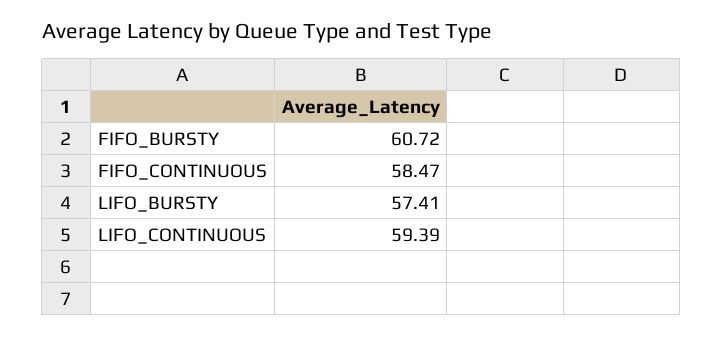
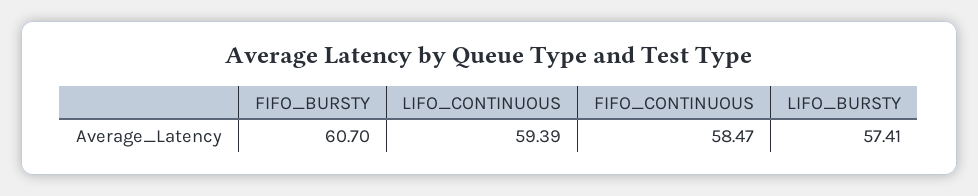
FIFO_BURSTY: 60.72 -> 60.7

